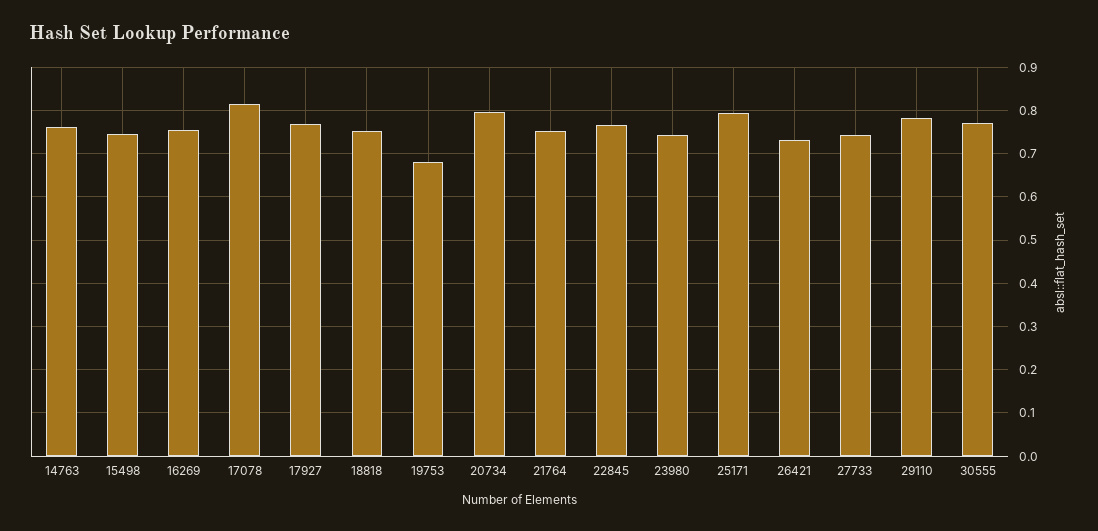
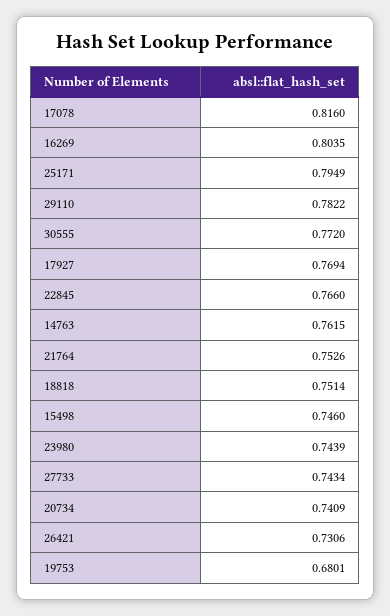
16269: 0.76 -> 0.8035
20734: 0.8 -> 0.7409

